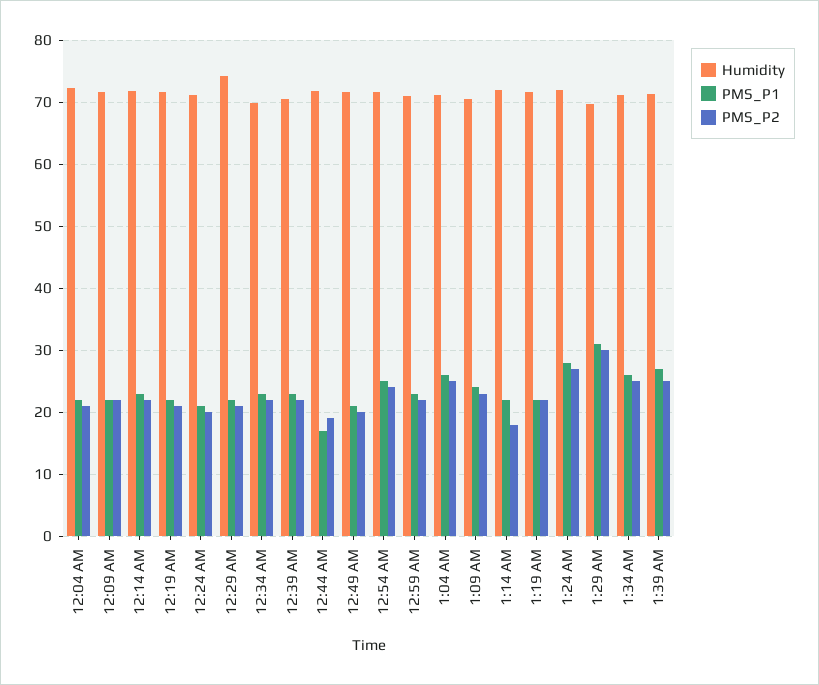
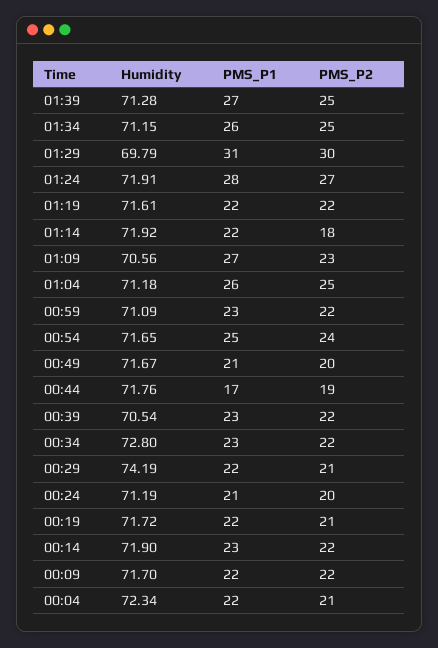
Humidity, 12:34 AM: 70 -> 72.8
PMS_P1, 1:09 AM: 24 -> 27

